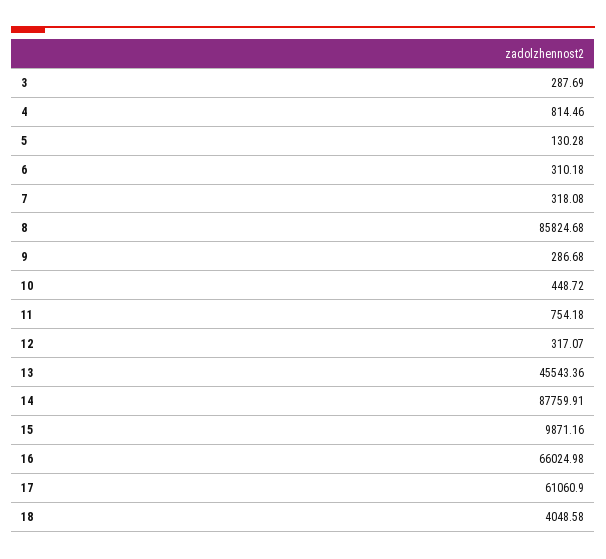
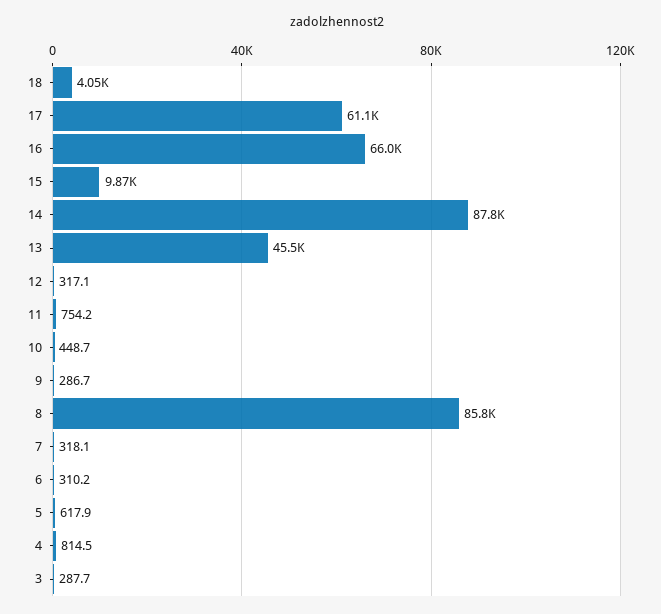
5: 130.28 -> 617.9

